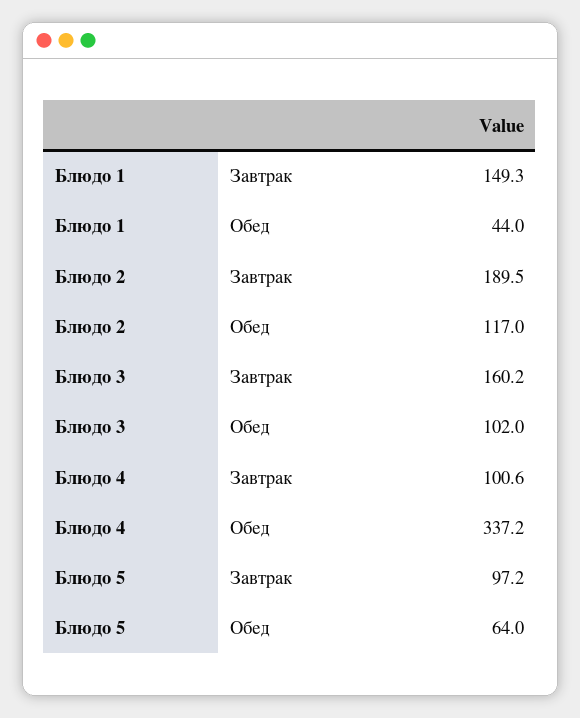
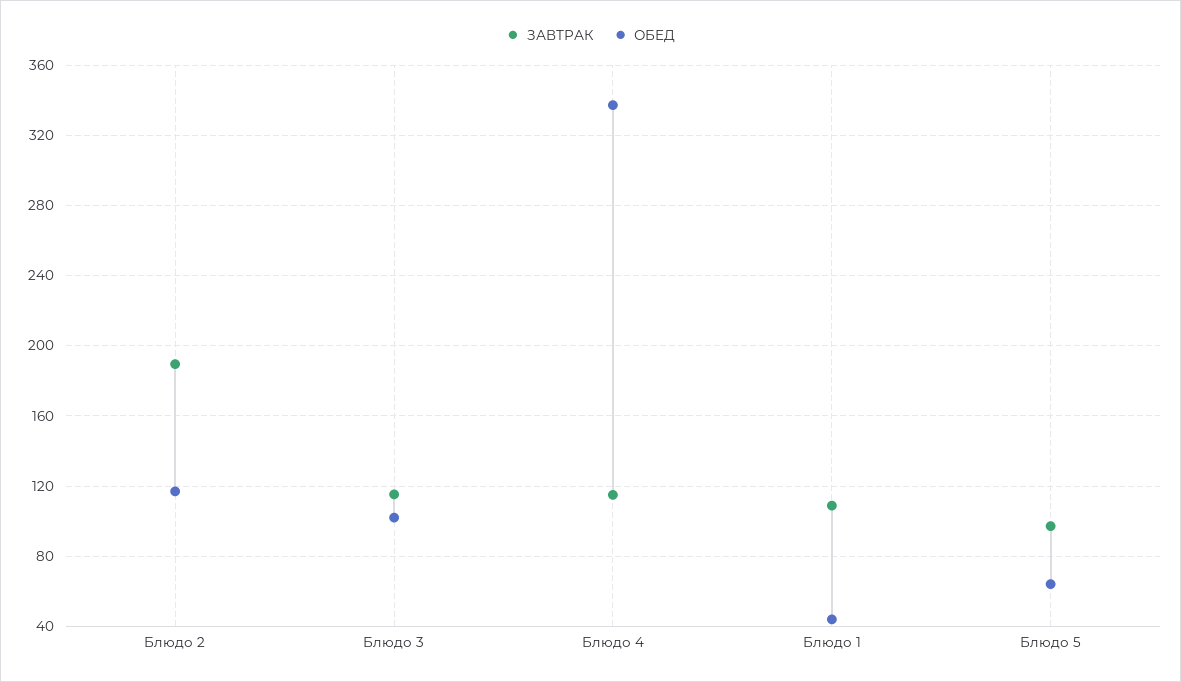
Завтрак, Блюдо 1: 149.3 -> 110
Завтрак, Блюдо 3: 160.2 -> 115
Завтрак, Блюдо 4: 100.6 -> 115

